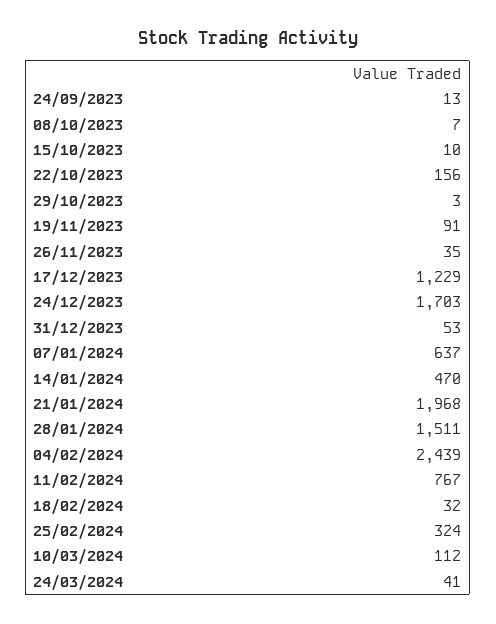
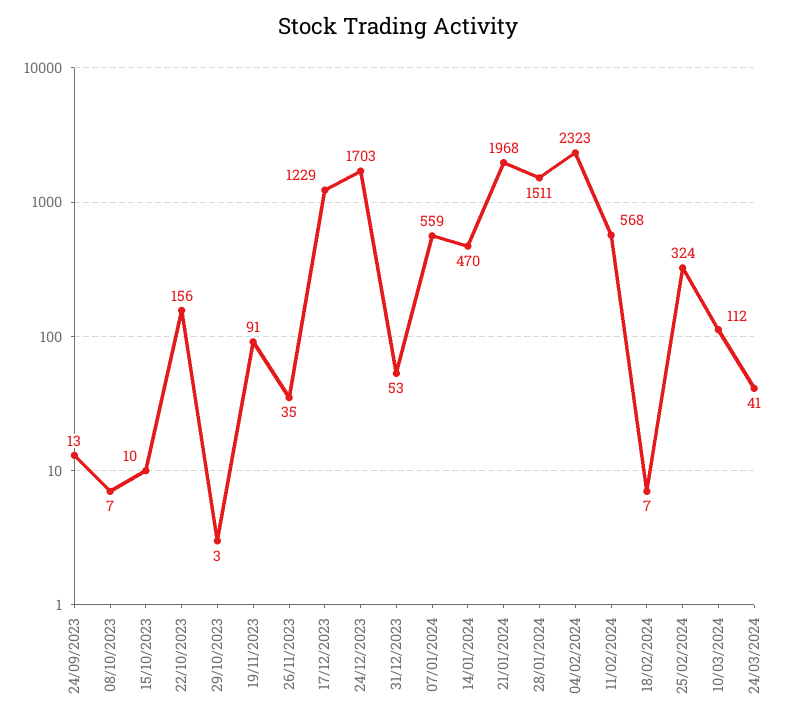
07/01/2024: 637 -> 559
04/02/2024: 2439 -> 2323
11/02/2024: 767 -> 568
18/02/2024: 32 -> 7

